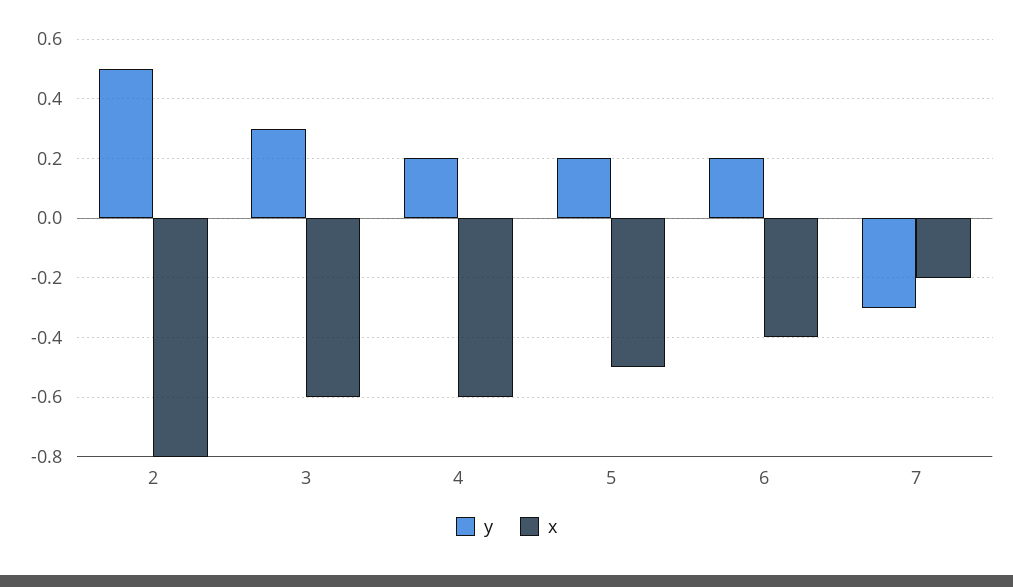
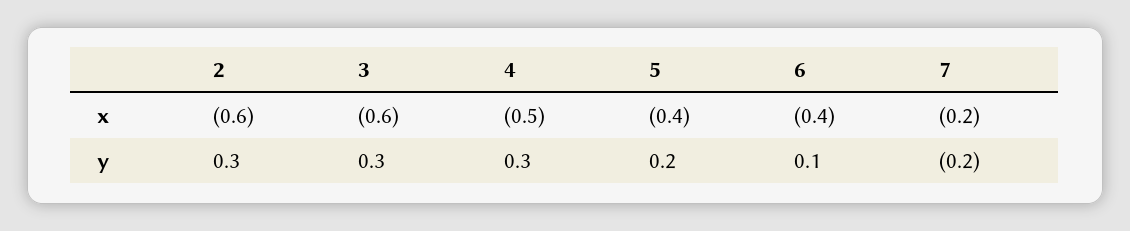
y, 2: 0.5 -> 0.3
x, 2: -0.8 -> -0.6
y, 4: 0.2 -> 0.3
x, 4: -0.6 -> -0.5
x, 5: -0.5 -> -0.4
y, 6: 0.2 -> 0.1
y, 7: -0.3 -> -0.2

